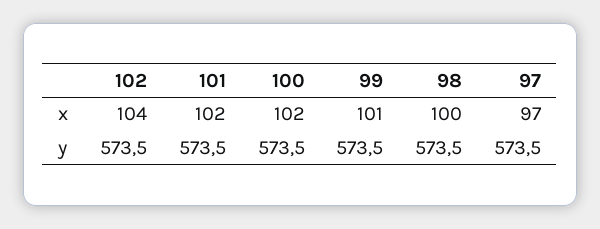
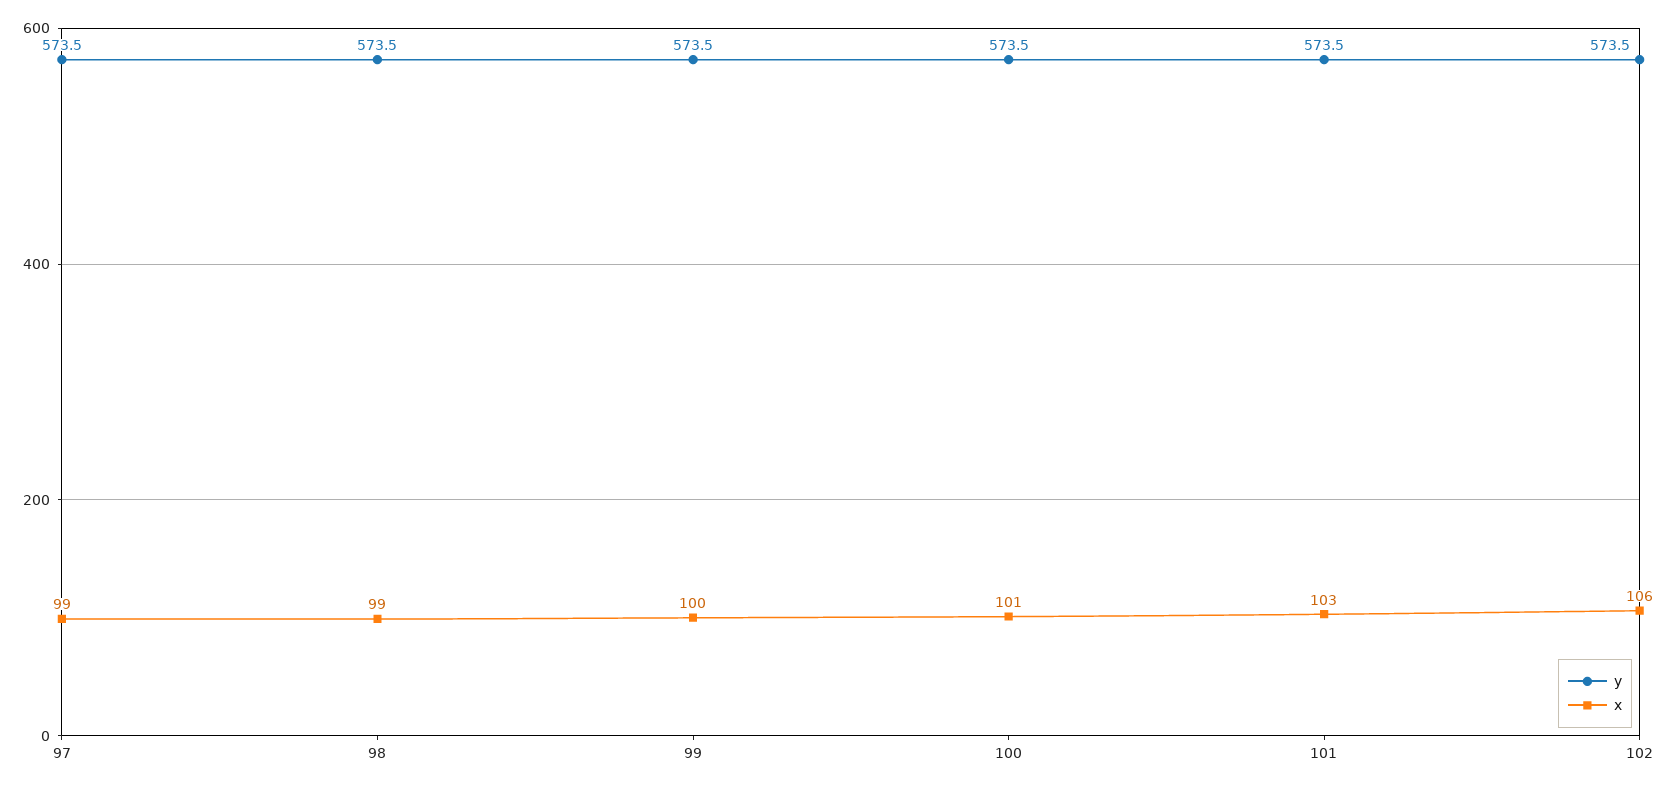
x, 102: 104 -> 106
x, 101: 102 -> 103
x, 100: 102 -> 101
x, 99: 101 -> 100
x, 98: 100 -> 99
x, 97: 97 -> 99

